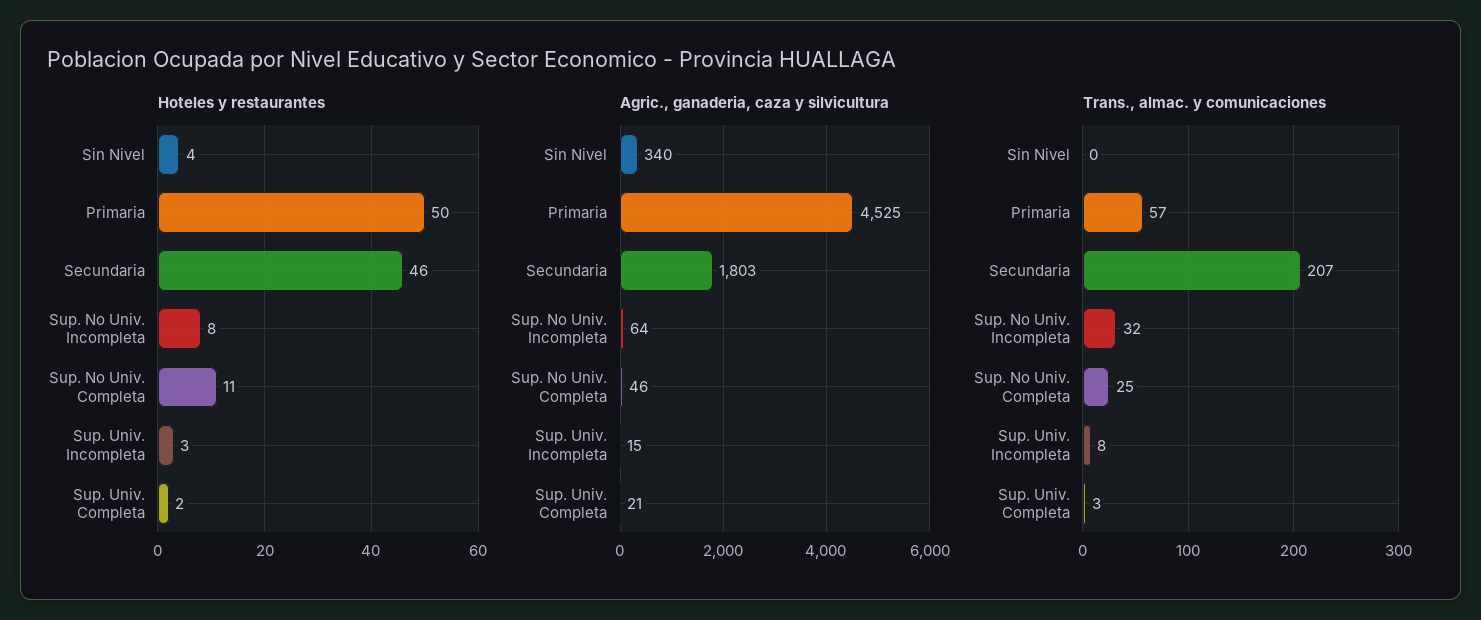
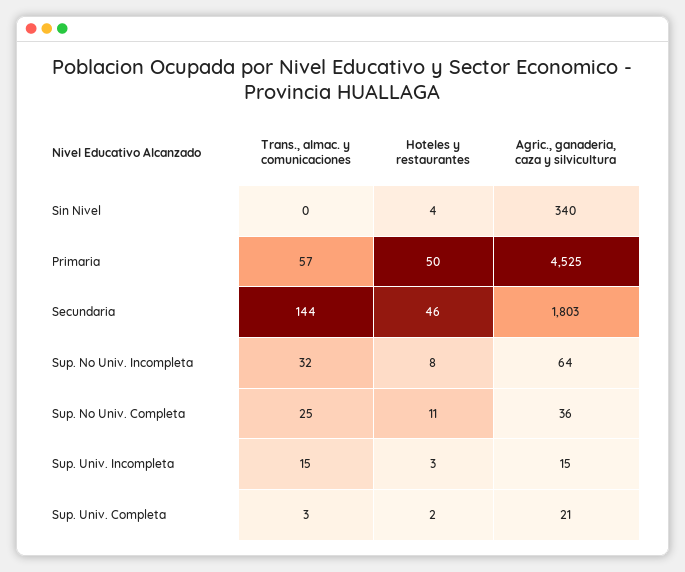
Agric., ganaderia, caza y silvicultura, Sup. No Univ. Completa: 46 -> 36
Trans., almac. y comunicaciones, Secundaria: 207 -> 144
Trans., almac. y comunicaciones, Sup. Univ. Incompleta: 8 -> 15

